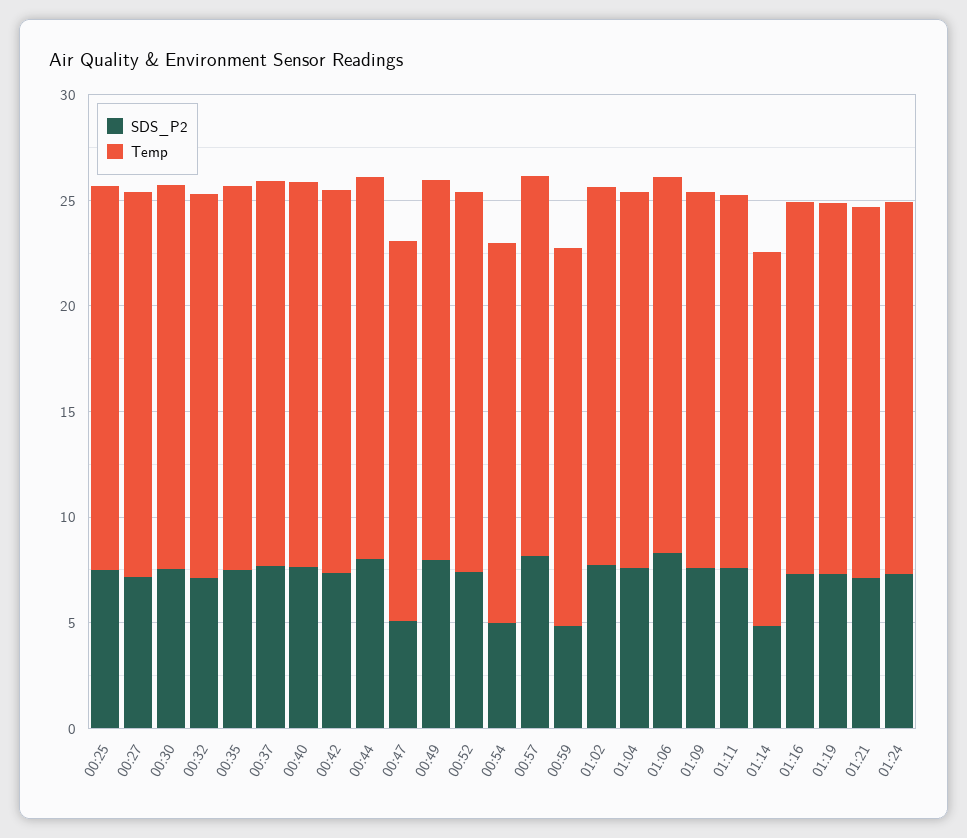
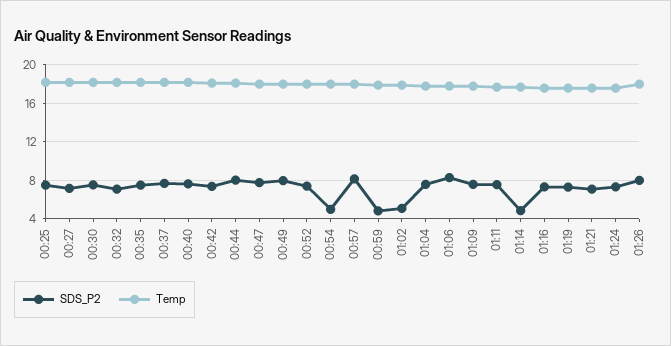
SDS_P2, 00:47: 5 -> 8
SDS_P2, 01:02: 8 -> 5
SDS_P2, 01:26: none -> 8
Temp, 01:26: none -> 18

